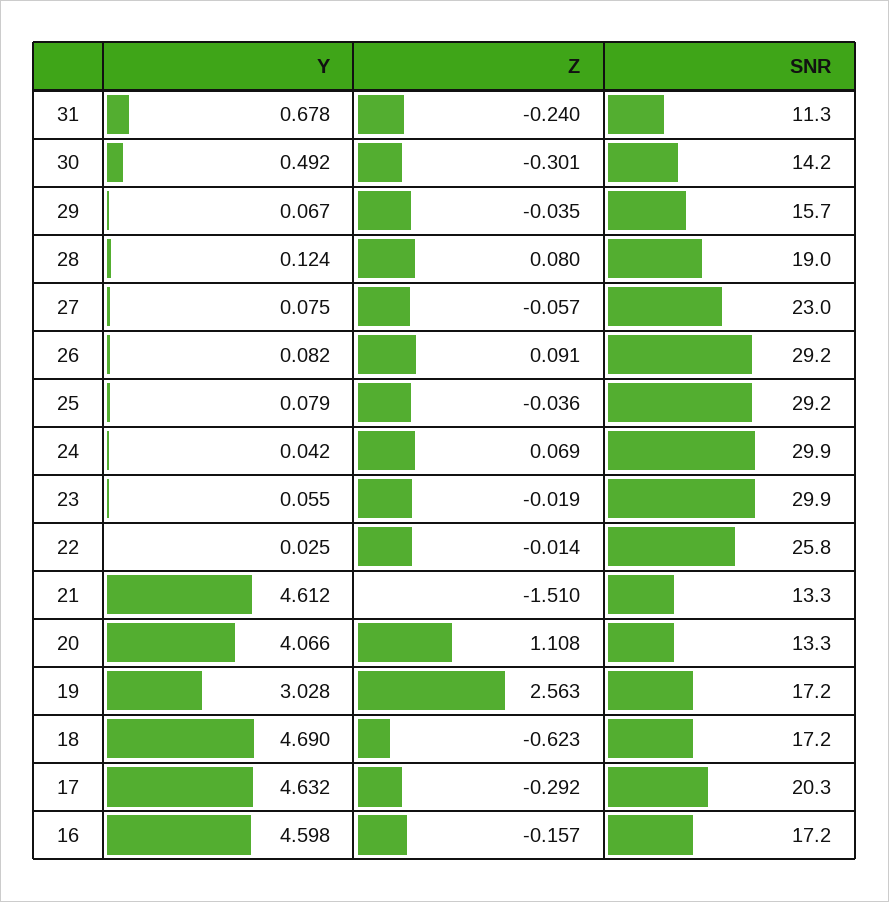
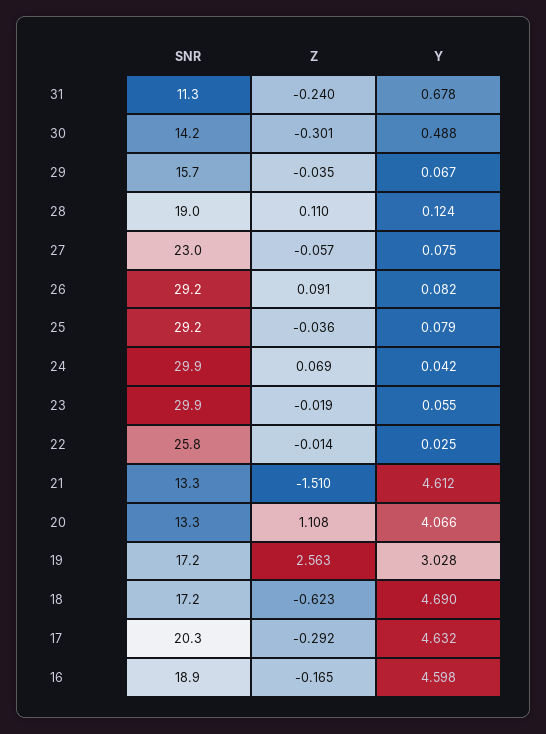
Y, 30: 0.492 -> 0.488
Z, 28: 0.08 -> 0.11
Z, 16: -0.157 -> -0.165
SNR, 16: 17.2 -> 18.9

